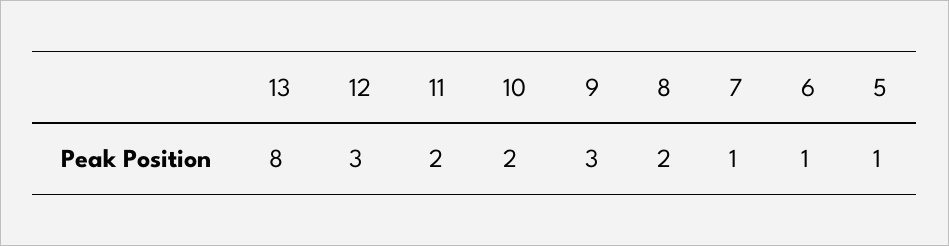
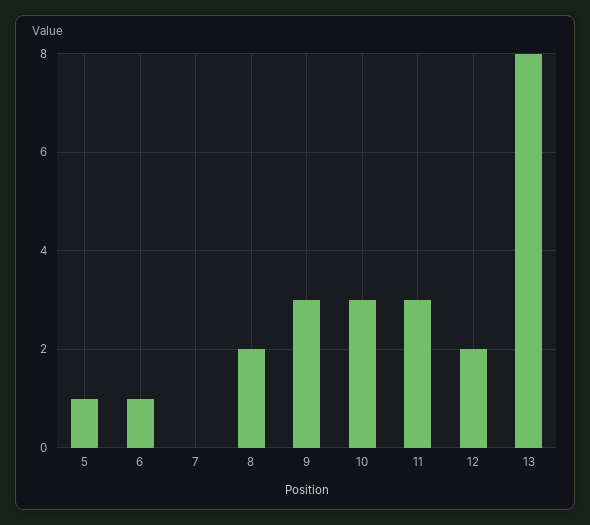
12: 3 -> 2
11: 2 -> 3
10: 2 -> 3
7: 1 -> 0

